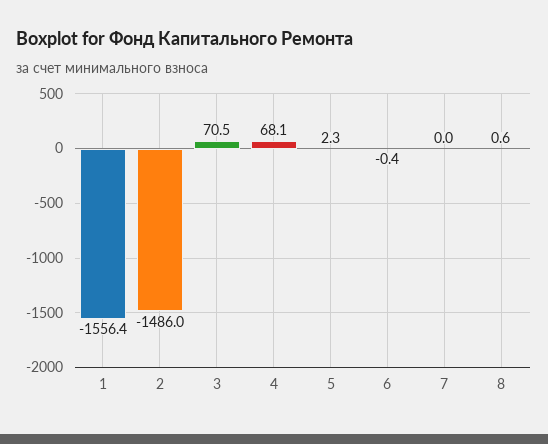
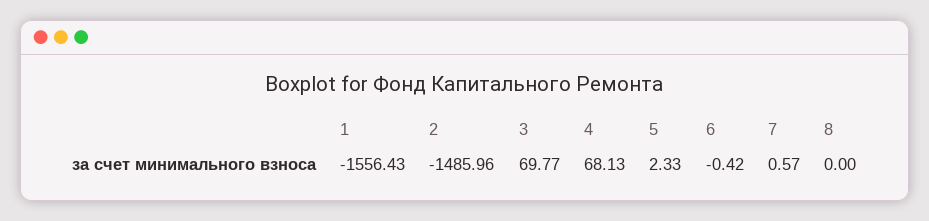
3: 70.5 -> 69.77
7: 0 -> 0.57
8: 0.6 -> 0

